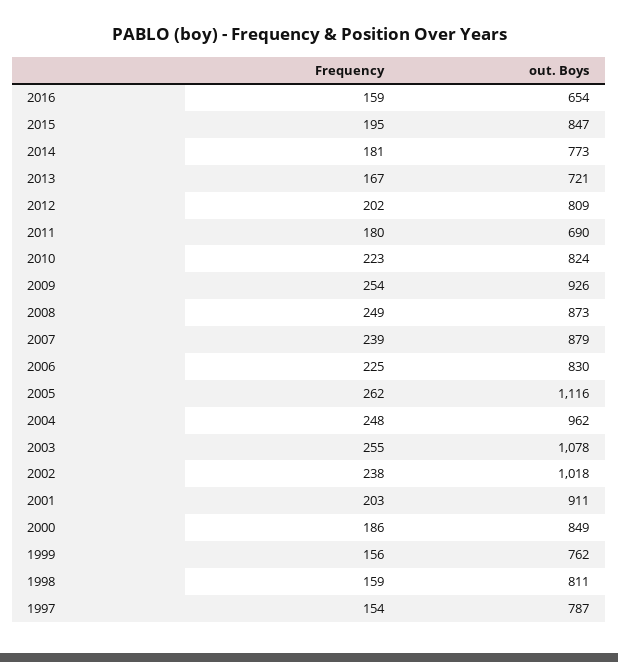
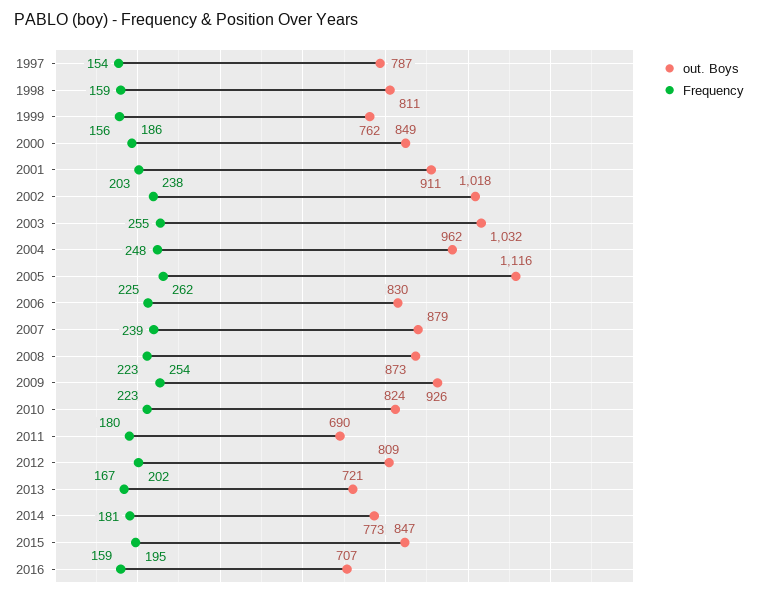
out. Boys, 2016: 654 -> 707
Frequency, 2008: 249 -> 223
out. Boys, 2003: 1078 -> 1032

